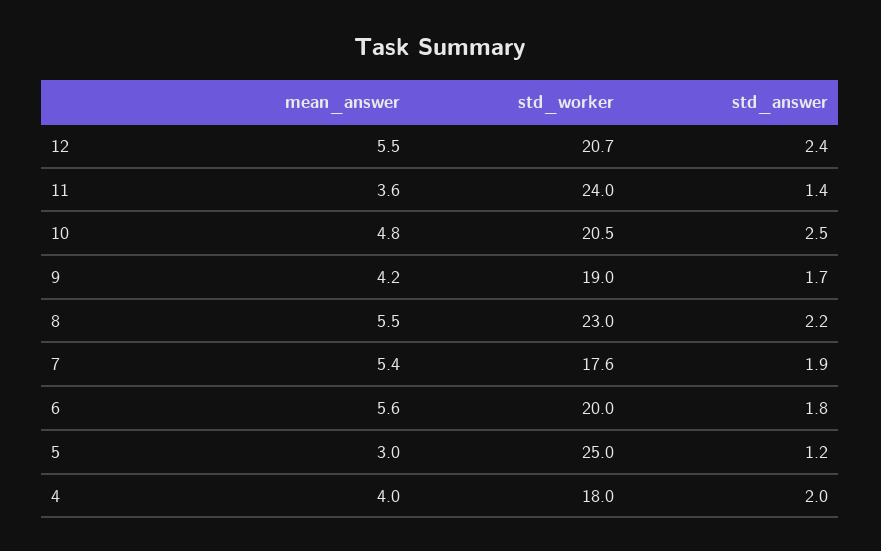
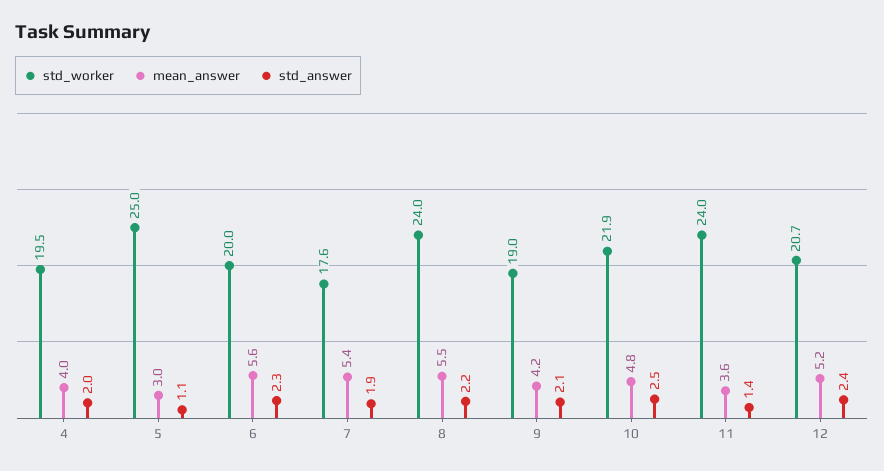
mean_answer, 12: 5.5 -> 5.2
std_worker, 10: 20.5 -> 21.9
std_answer, 9: 1.7 -> 2.1
std_worker, 8: 23 -> 24
std_answer, 6: 1.8 -> 2.3
std_answer, 5: 1.2 -> 1.1
std_worker, 4: 18 -> 19.5

